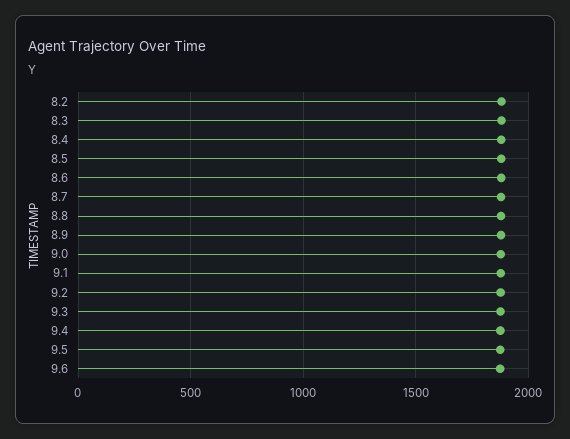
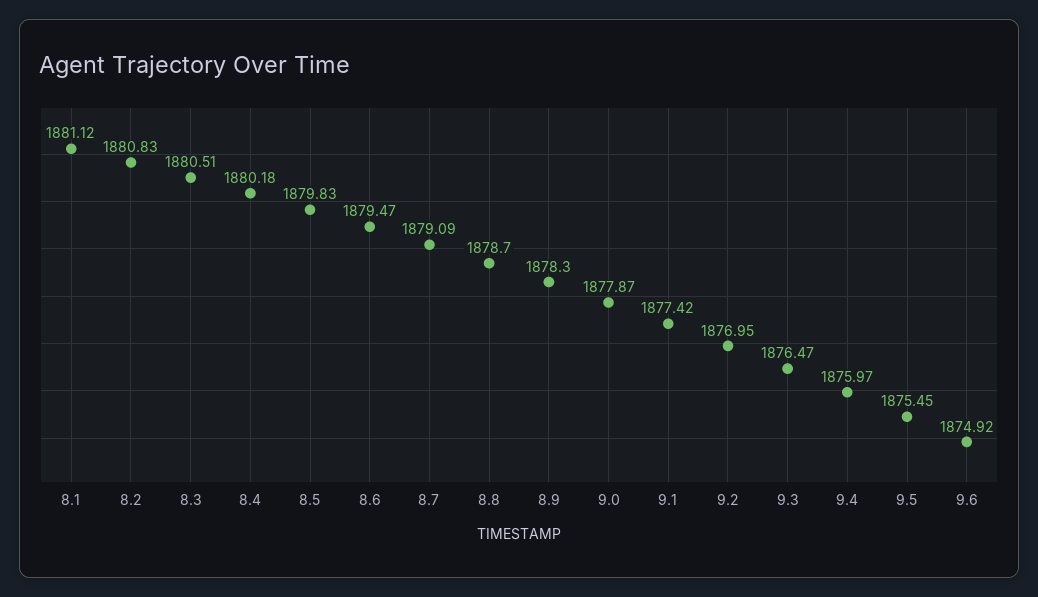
8.1: none -> 1881.12

